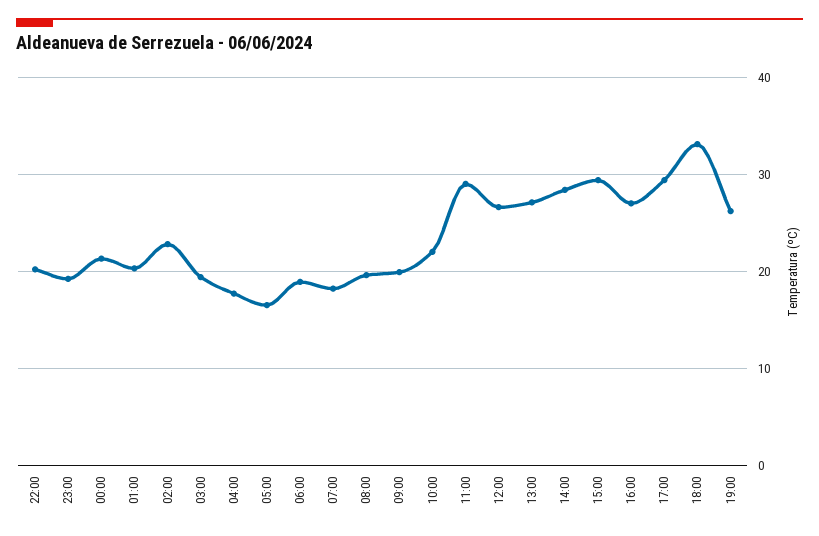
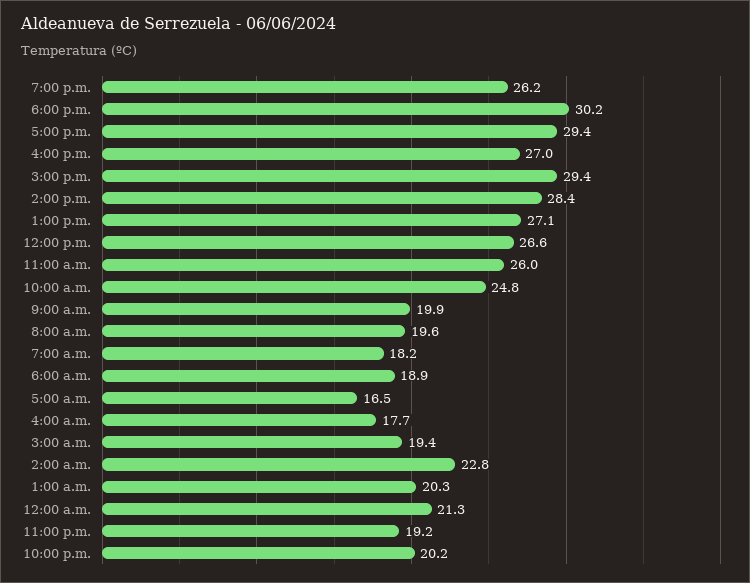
10:00: 22 -> 24.8
11:00: 29 -> 26
18:00: 33 -> 30.2

